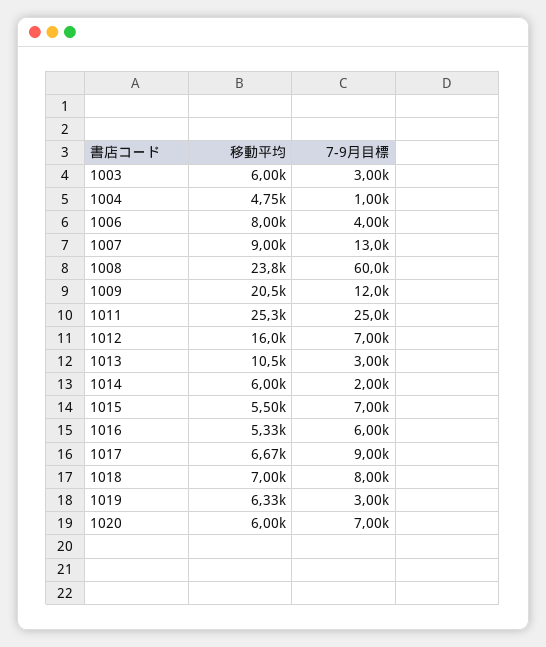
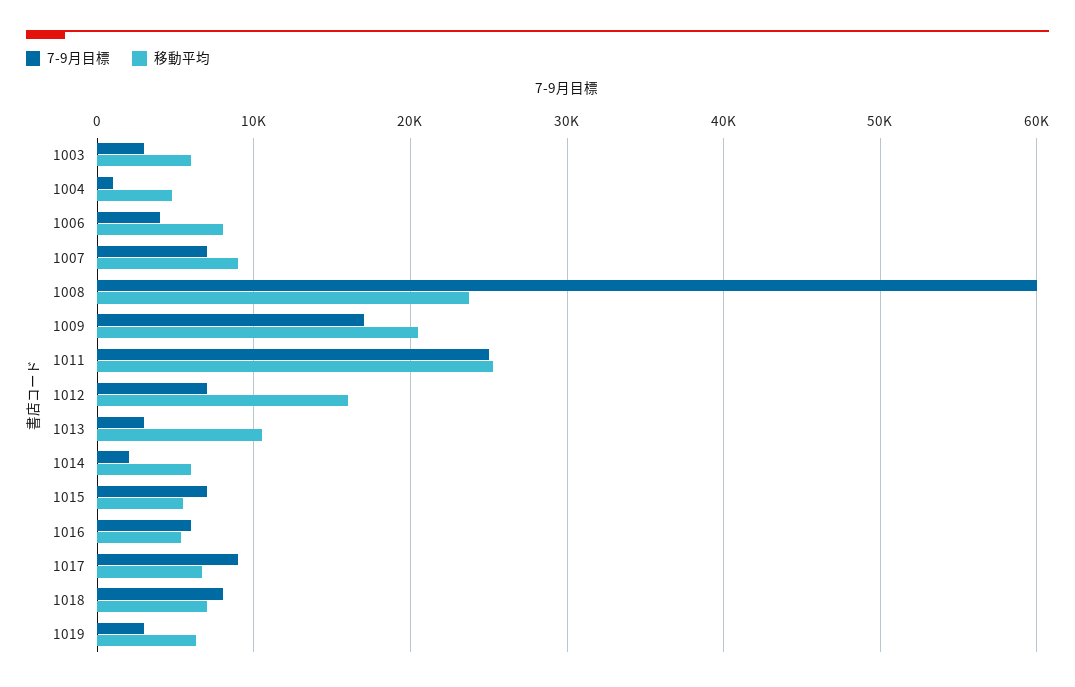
7-9月目標, 1007: 13000 -> 7000
7-9月目標, 1009: 12000 -> 17000
移動平均, 1020: 6000 -> none
7-9月目標, 1020: 7000 -> none

